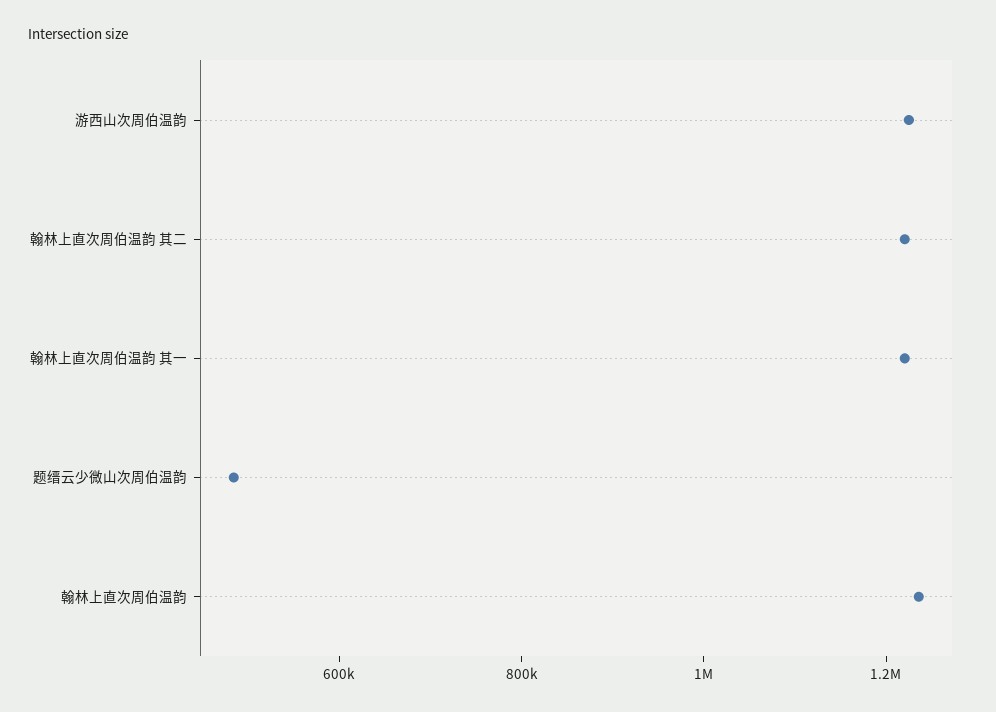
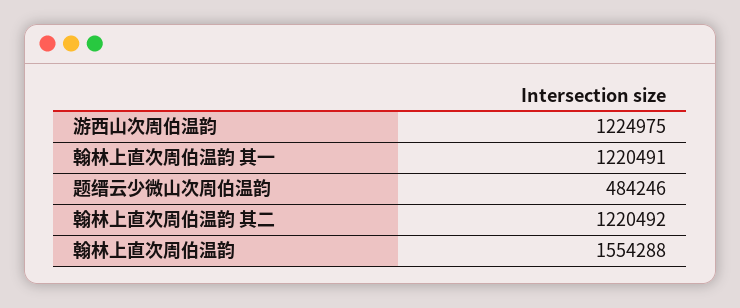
翰林上直次周伯温韵: 1250000 -> 1554288

